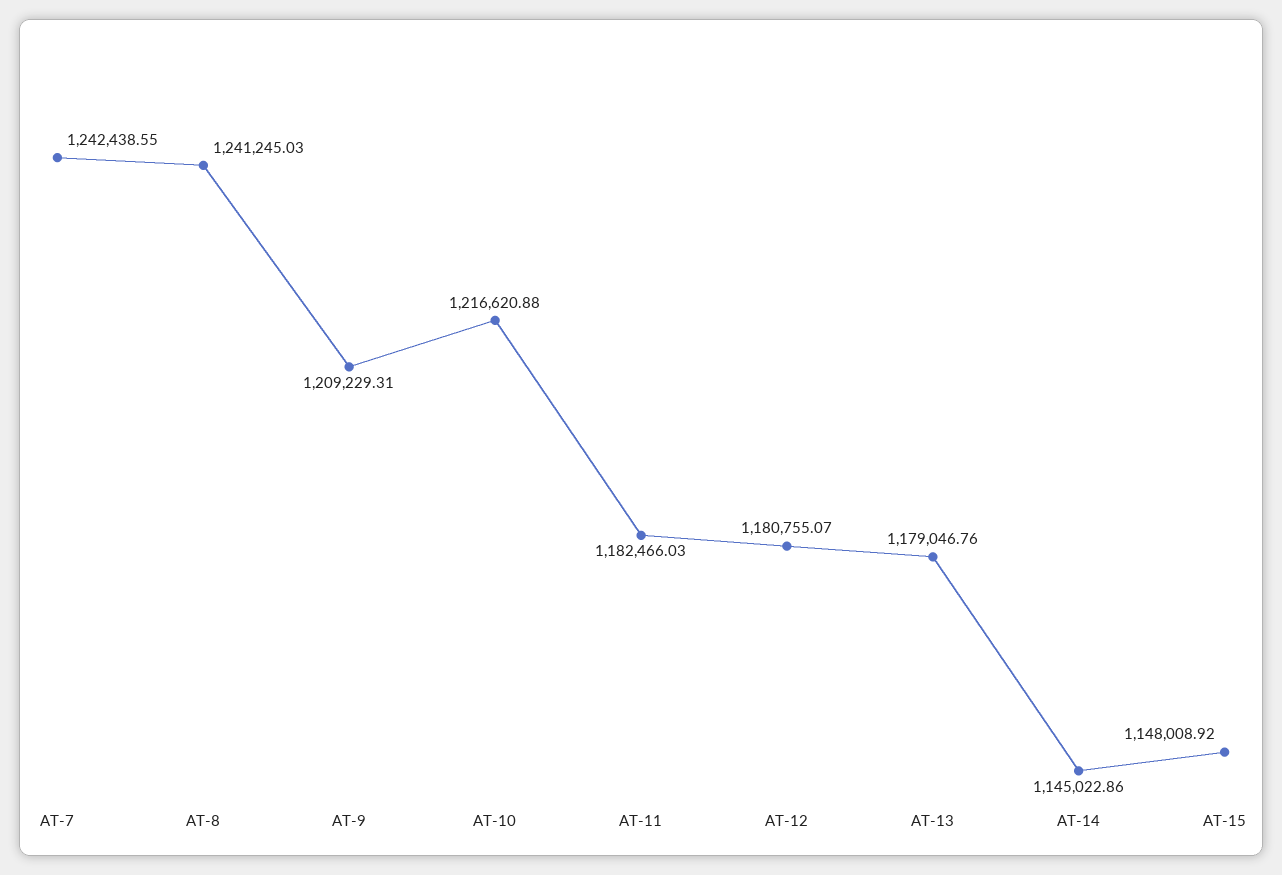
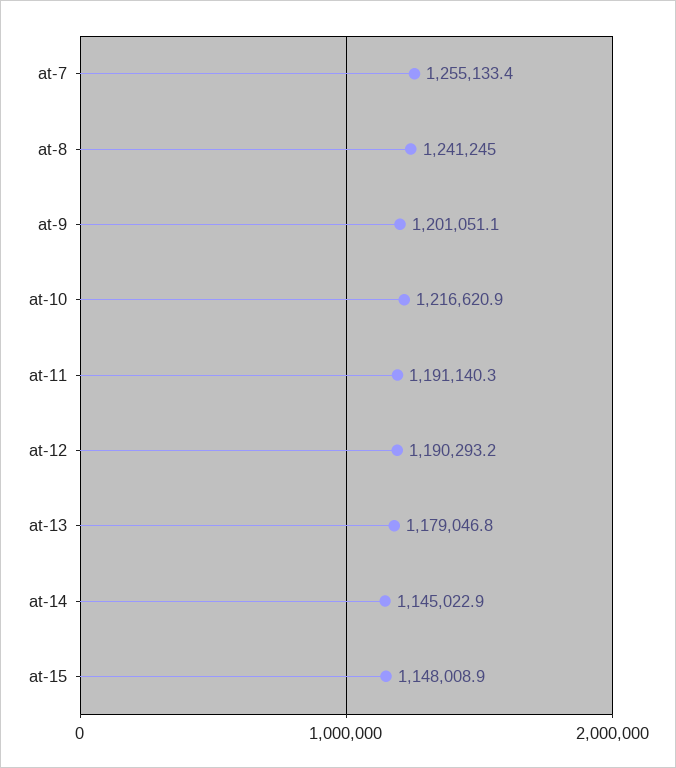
AT-7: 1242438.55 -> 1255133.4
AT-9: 1209229.31 -> 1201051.1
AT-11: 1182466.03 -> 1191140.3
AT-12: 1180755.07 -> 1190293.2

